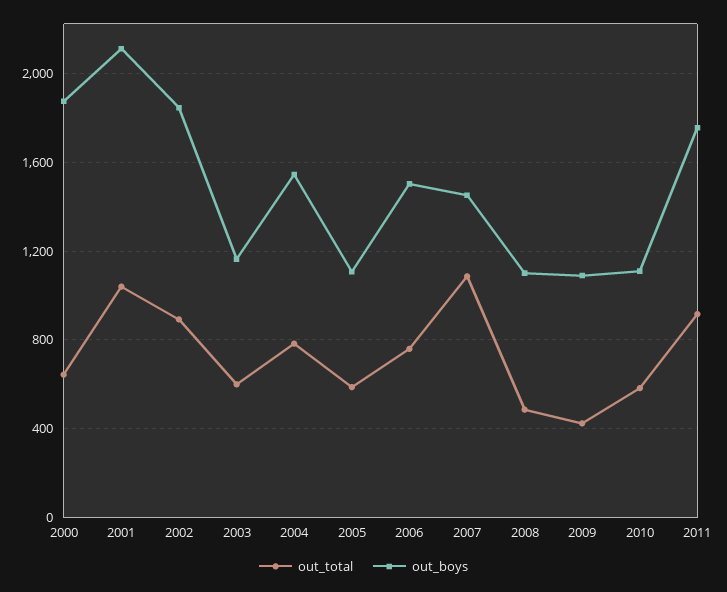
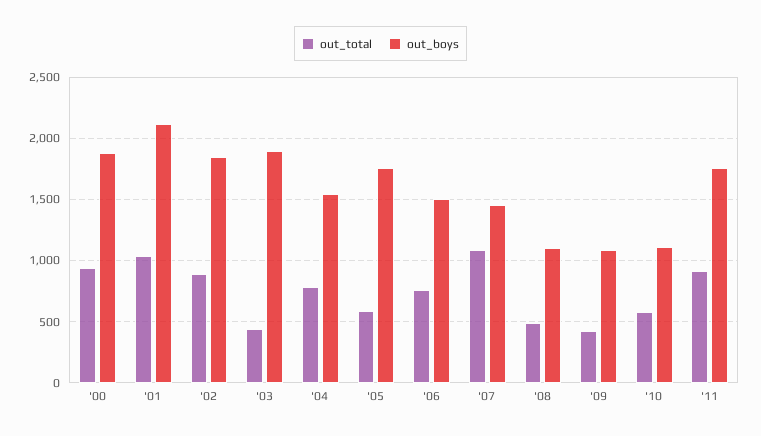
out_total, 2000: 650 -> 950
out_total, 2003: 600 -> 450
out_boys, 2003: 1150 -> 1900
out_boys, 2005: 1100 -> 1750

